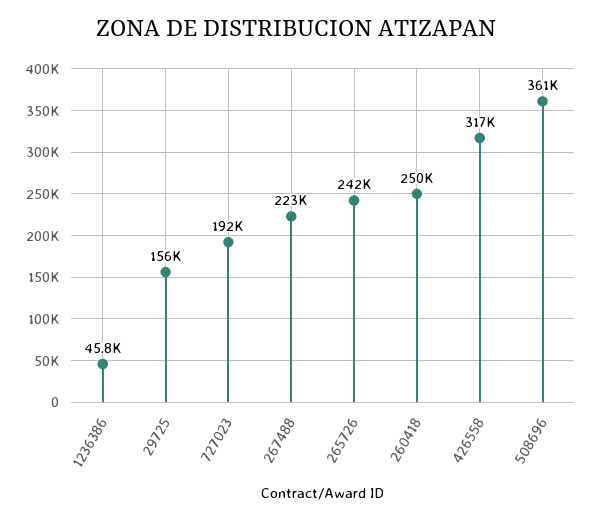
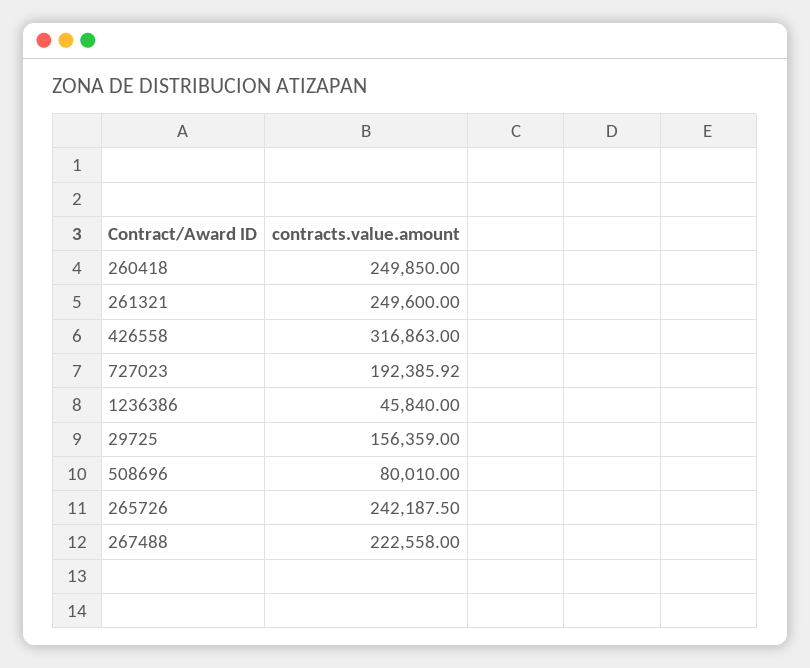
508696: 361000 -> 80010
261321: none -> 249600

